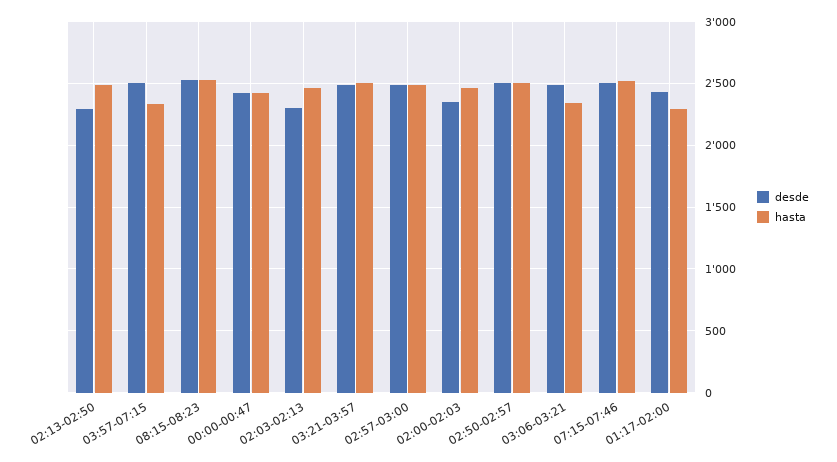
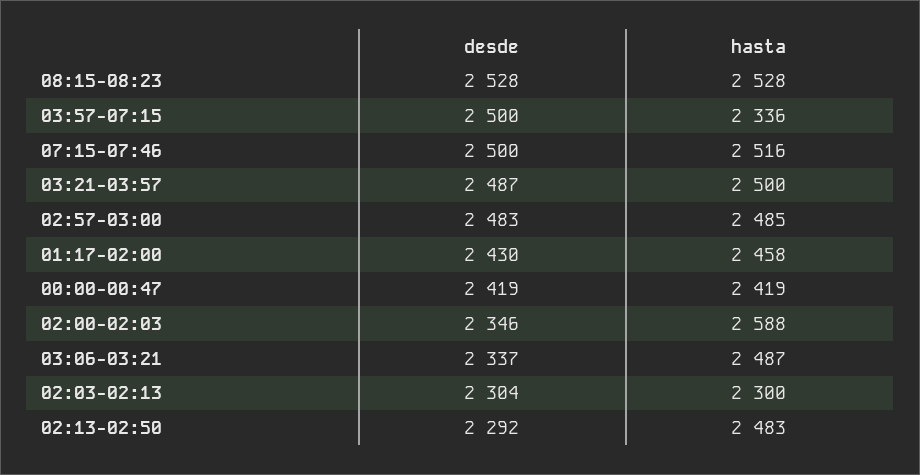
hasta, 02:03-02:13: 2450 -> 2300
hasta, 02:00-02:03: 2450 -> 2588
desde, 02:50-02:57: 2500 -> none
hasta, 02:50-02:57: 2500 -> none
desde, 03:06-03:21: 2500 -> 2337
hasta, 03:06-03:21: 2350 -> 2487
hasta, 01:17-02:00: 2300 -> 2458

